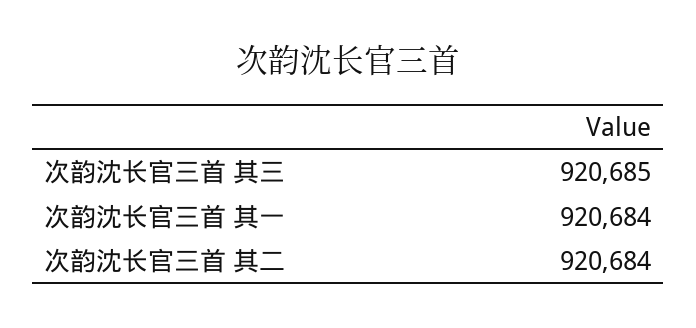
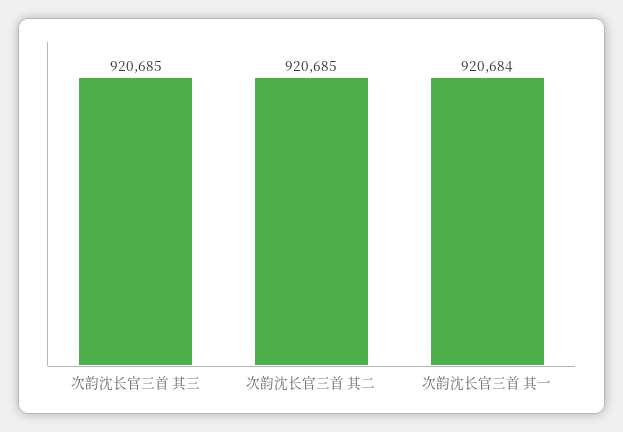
次韵沈长官三首 其二: 920684 -> 920685

